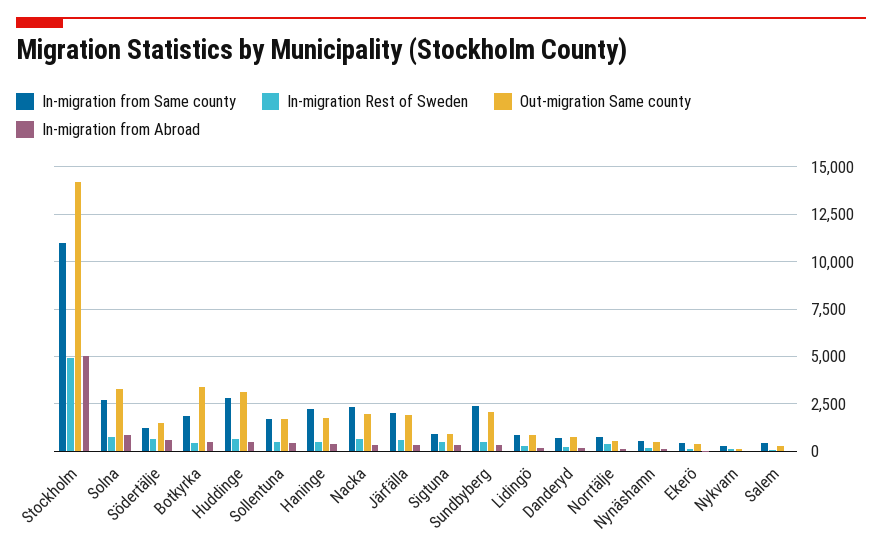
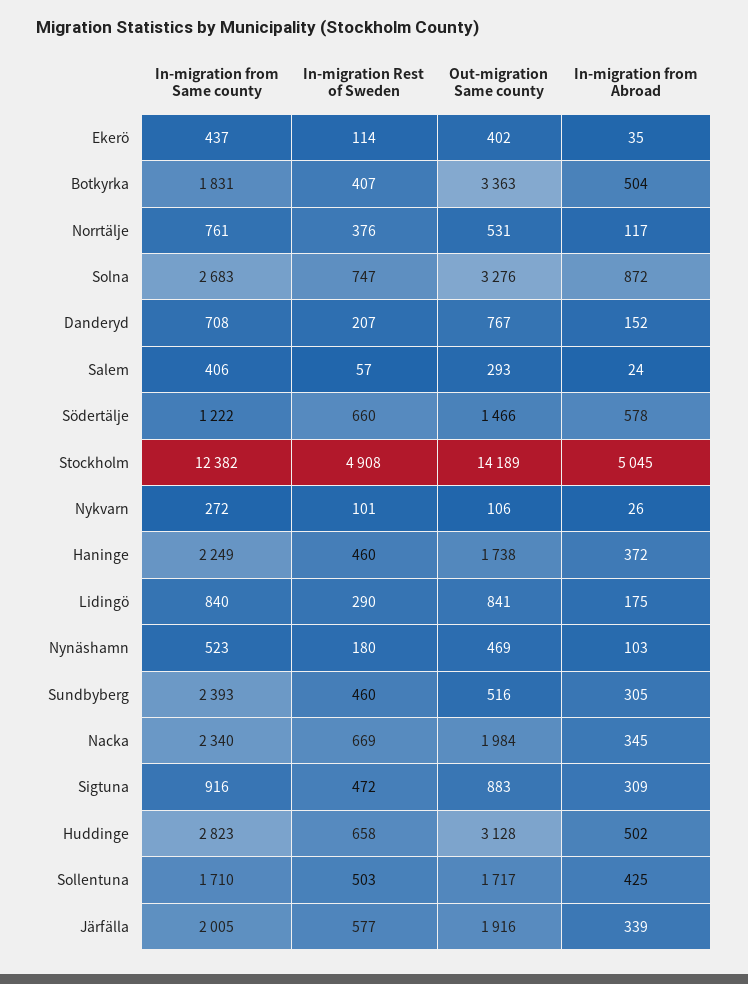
In-migration from Same county, Stockholm: 11000 -> 12382
Out-migration Same county, Sundbyberg: 2000 -> 516

